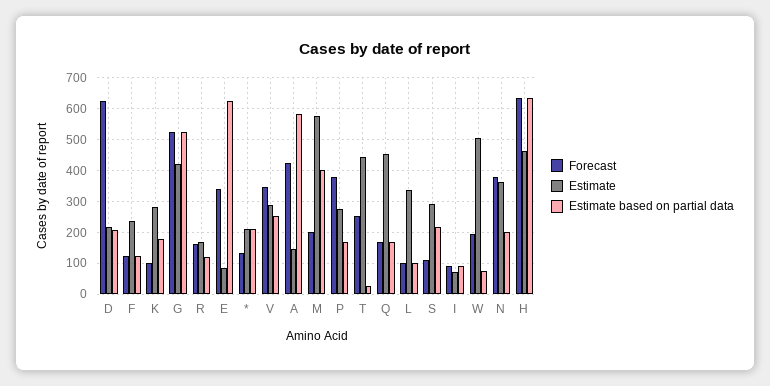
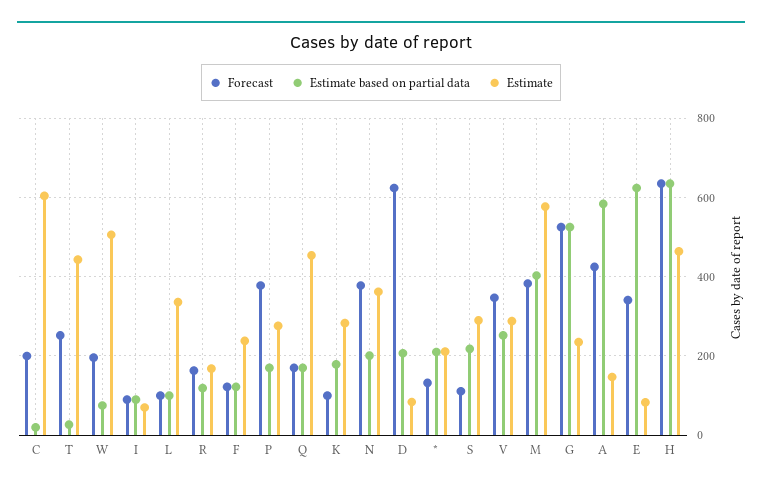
Estimate, D: 220 -> 80
Estimate, G: 420 -> 240
Forecast, M: 200 -> 380
Forecast, C: none -> 200
Estimate based on partial data, C: none -> 20
Estimate, C: none -> 600

